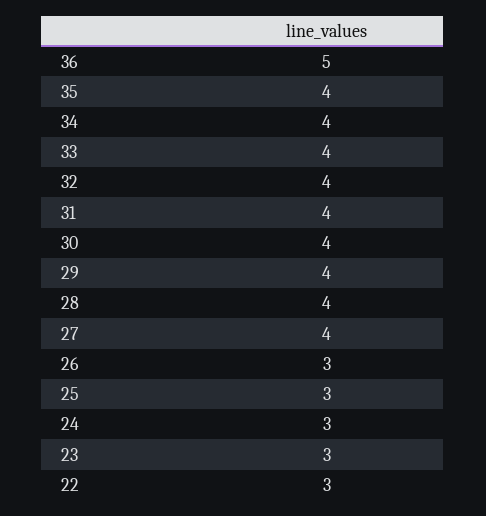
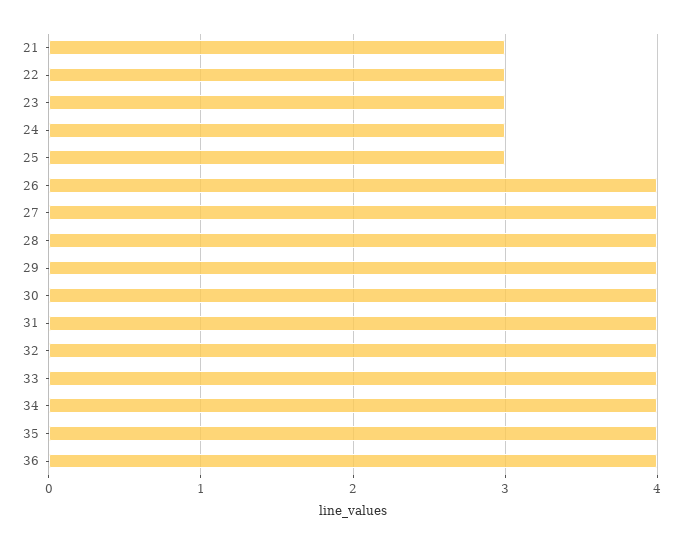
36: 5 -> 4
26: 3 -> 4
21: none -> 3

